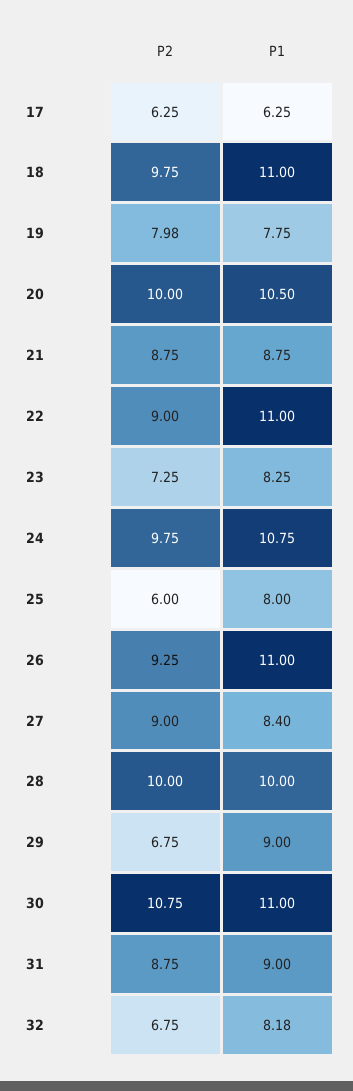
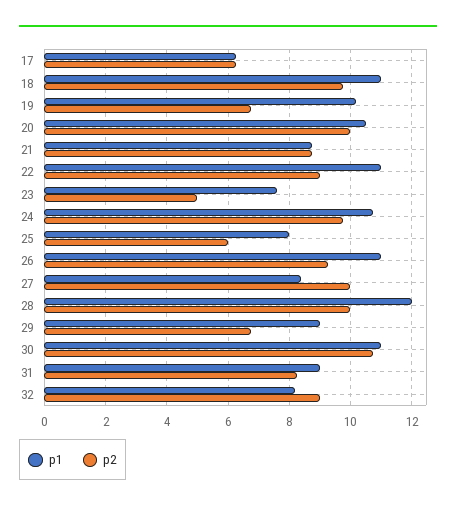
P2, 19: 7.98 -> 6.8
P1, 19: 7.75 -> 10.2
P2, 23: 7.25 -> 5
P1, 23: 8.25 -> 7.6
P2, 27: 9 -> 10
P1, 28: 10 -> 12
P2, 31: 8.75 -> 8.2
P2, 32: 6.75 -> 9

